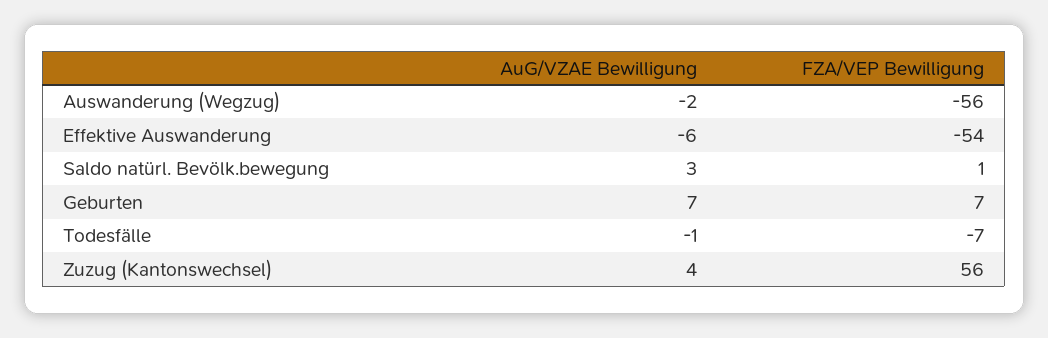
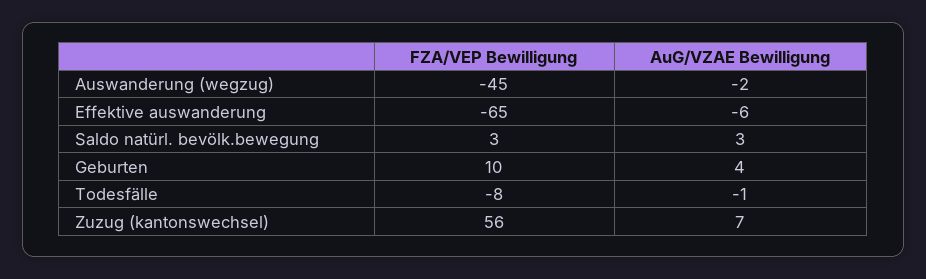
FZA/VEP Bewilligung, Auswanderung (Wegzug): -56 -> -45
FZA/VEP Bewilligung, Effektive Auswanderung: -54 -> -65
FZA/VEP Bewilligung, Saldo natürl. Bevölk.bewegung: 1 -> 3
AuG/VZAE Bewilligung, Geburten: 7 -> 4
FZA/VEP Bewilligung, Geburten: 7 -> 10
FZA/VEP Bewilligung, Todesfälle: -7 -> -8
AuG/VZAE Bewilligung, Zuzug (Kantonswechsel): 4 -> 7

